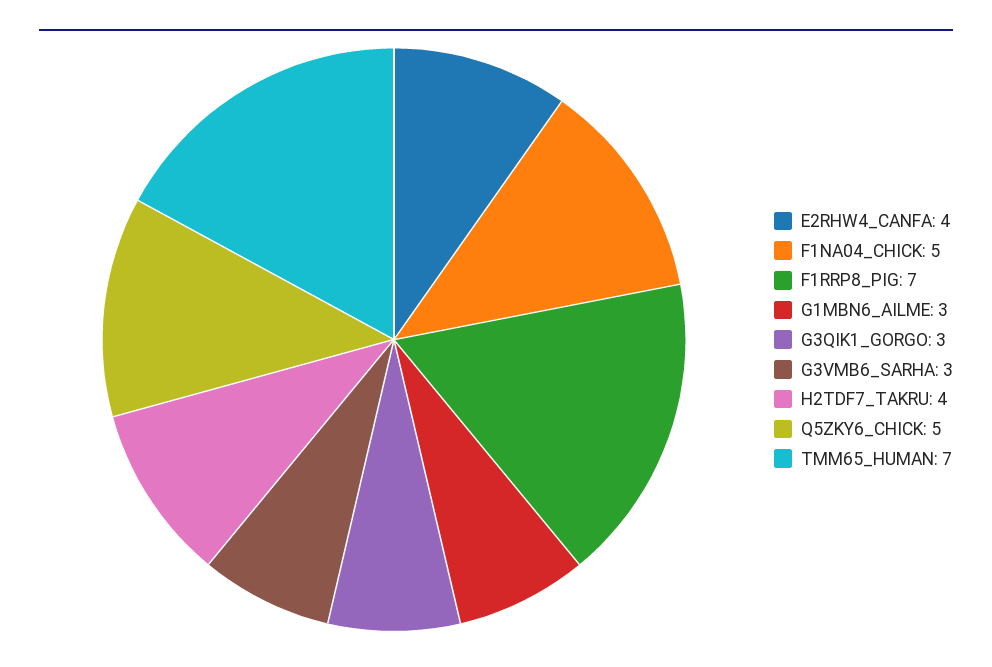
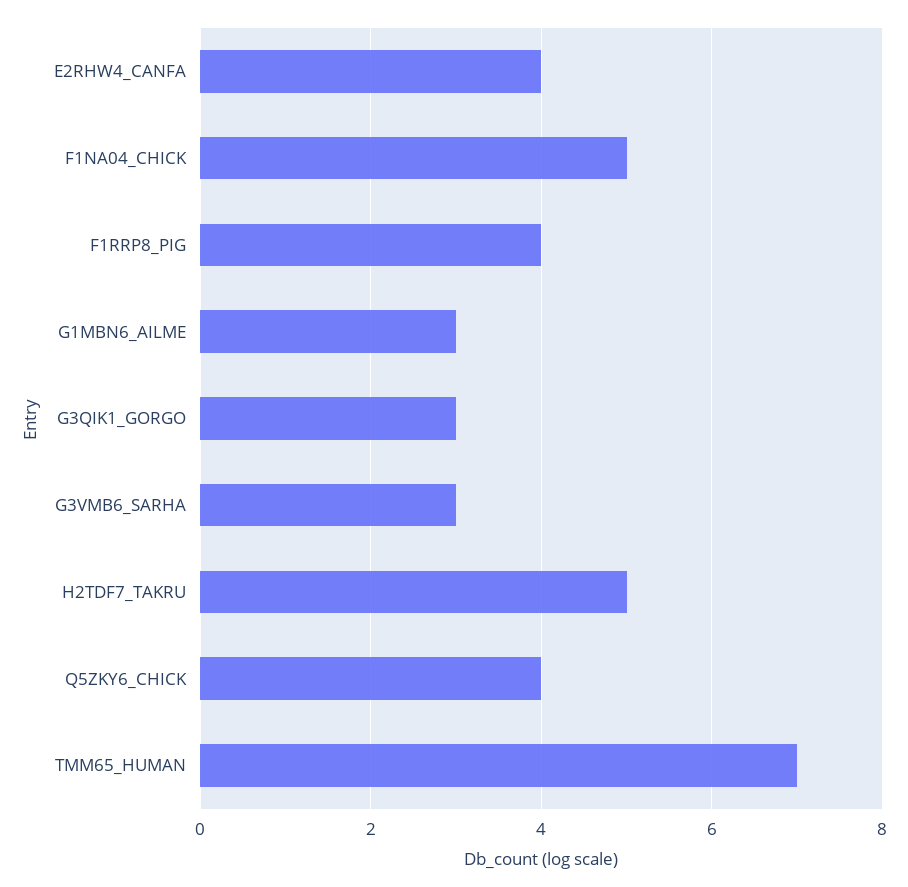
F1RRP8_PIG: 7 -> 4
H2TDF7_TAKRU: 4 -> 5
Q5ZKY6_CHICK: 5 -> 4

